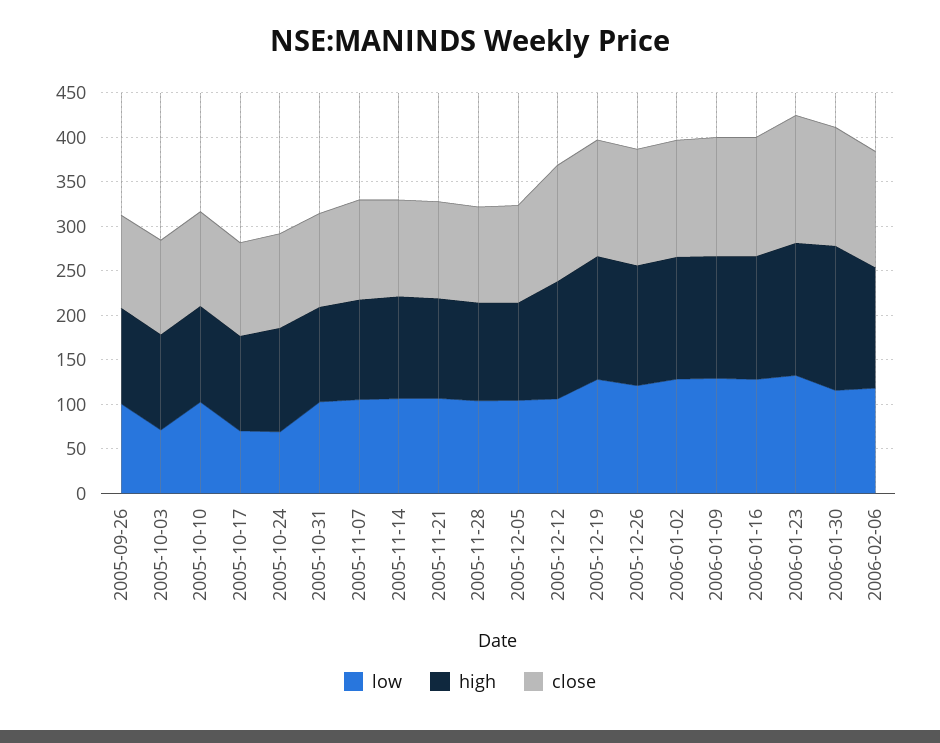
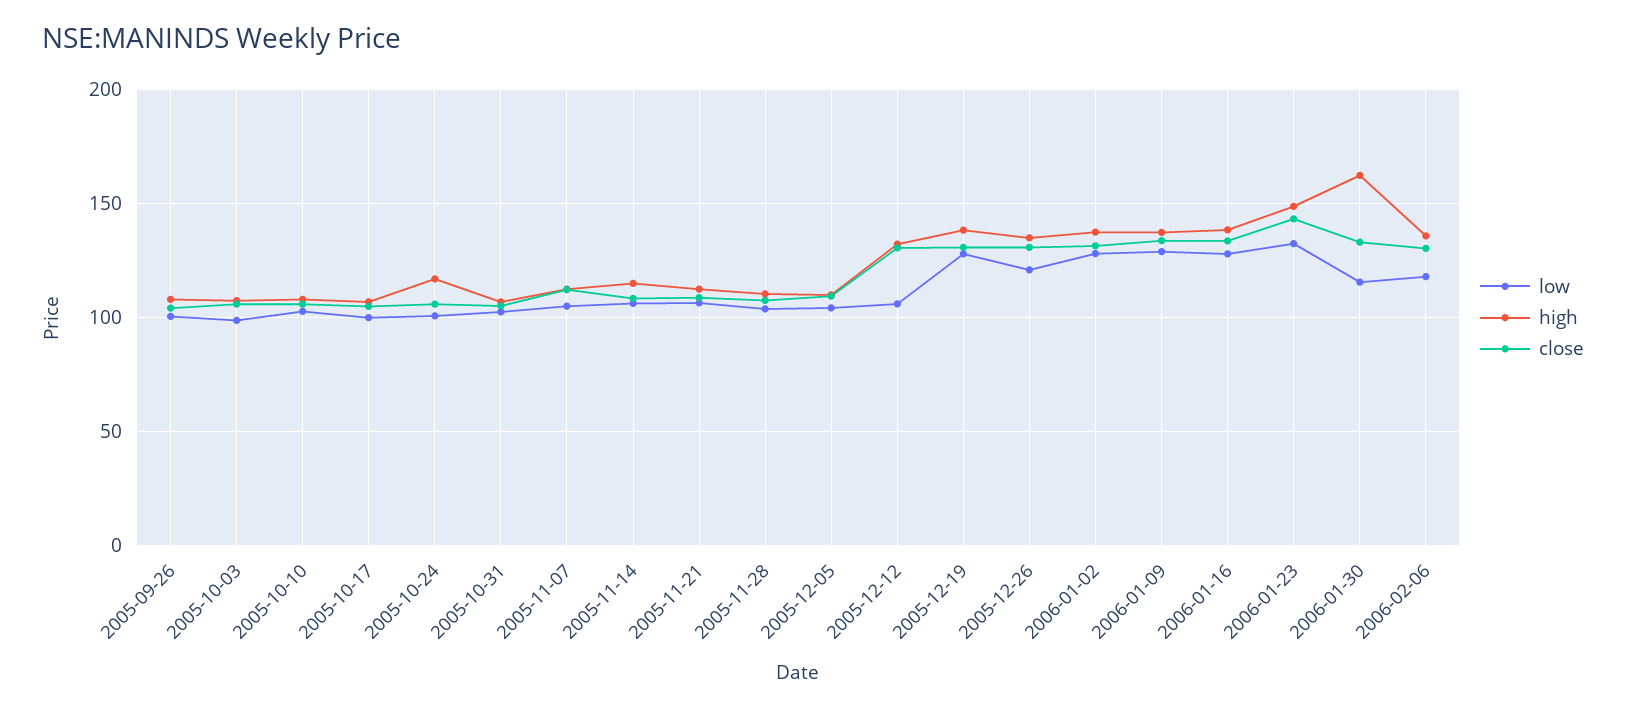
low, 2005-10-03: 70 -> 100
low, 2005-10-17: 70 -> 100
low, 2005-10-24: 70 -> 100

